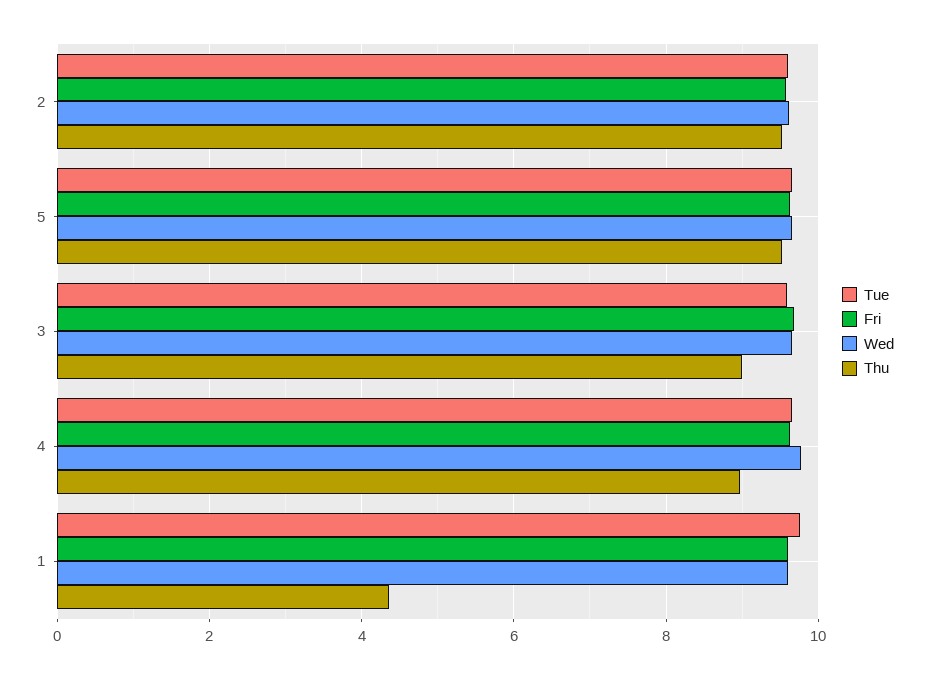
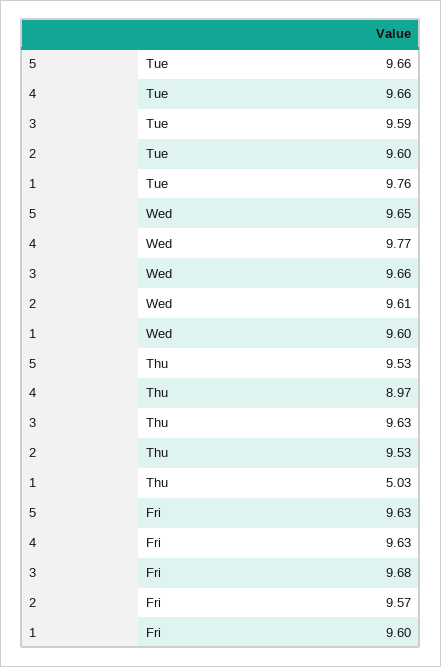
Thu, 3: 9 -> 9.63
Thu, 1: 4.4 -> 5.03

